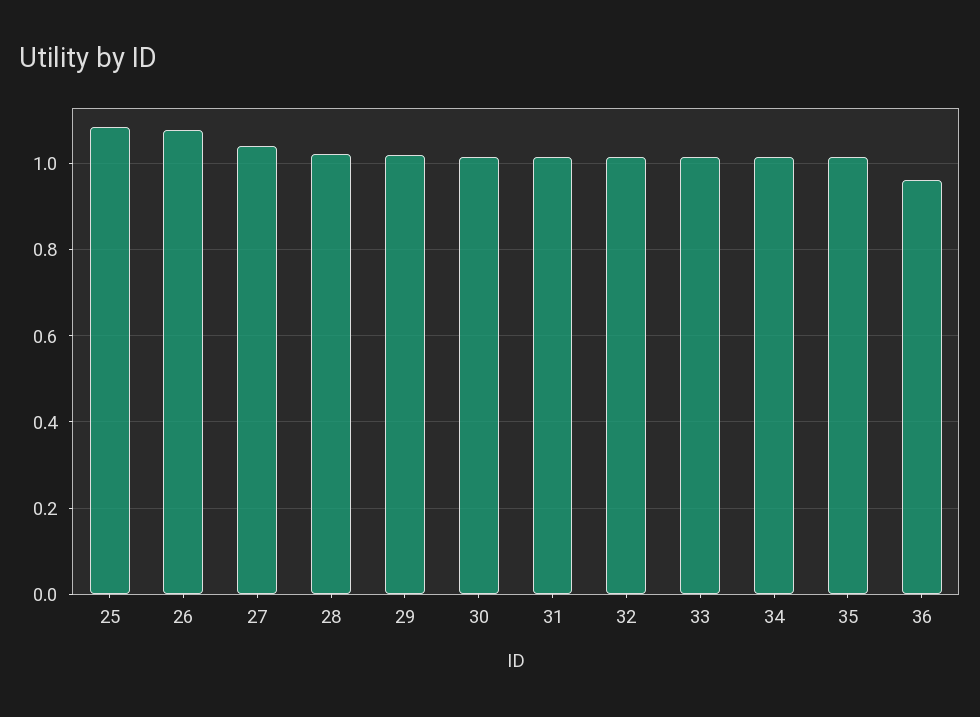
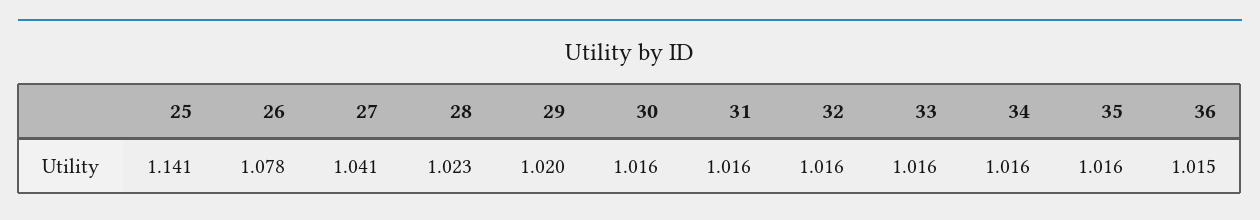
25: 1.08 -> 1.141
36: 0.96 -> 1.015

